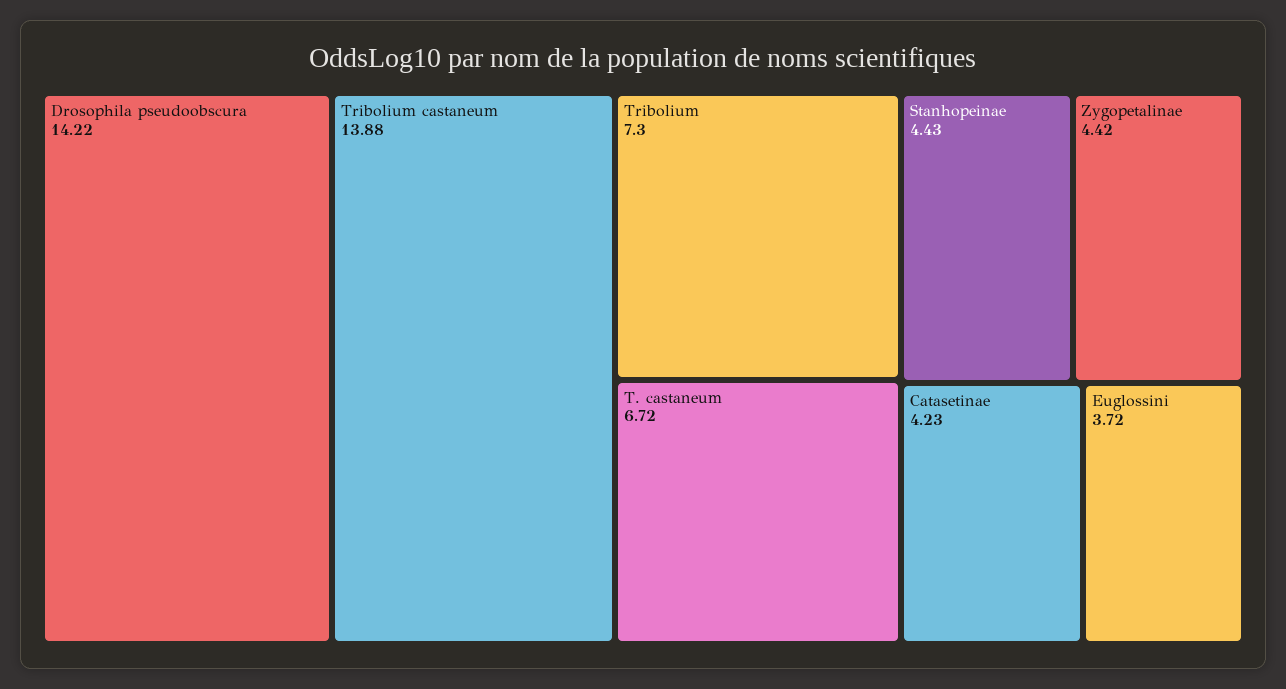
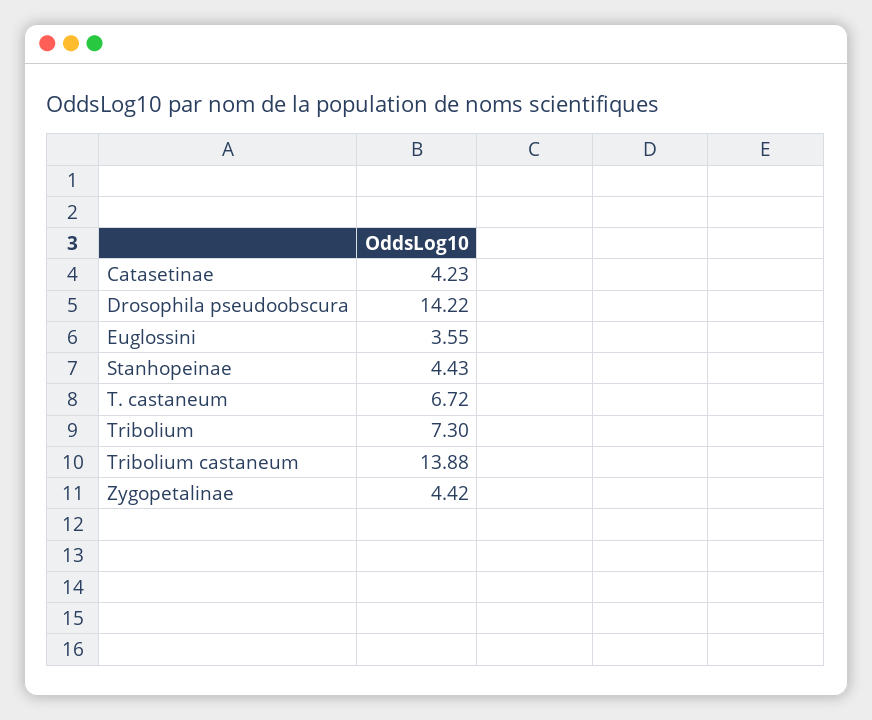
Euglossini: 3.72 -> 3.55

